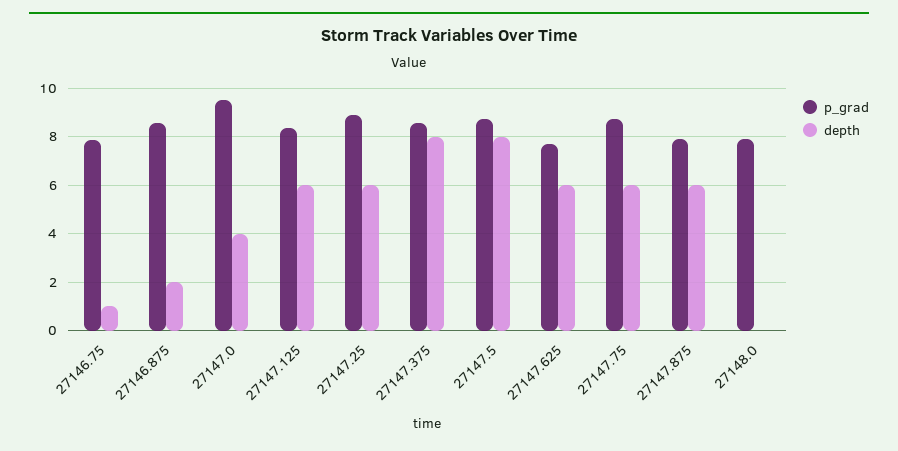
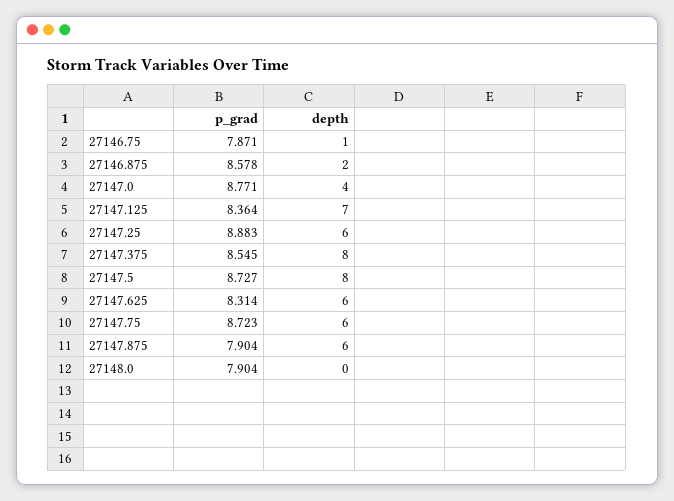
p_grad, 27147.0: 9.5 -> 8.771
depth, 27147.125: 6 -> 7
p_grad, 27147.625: 7.75 -> 8.314

